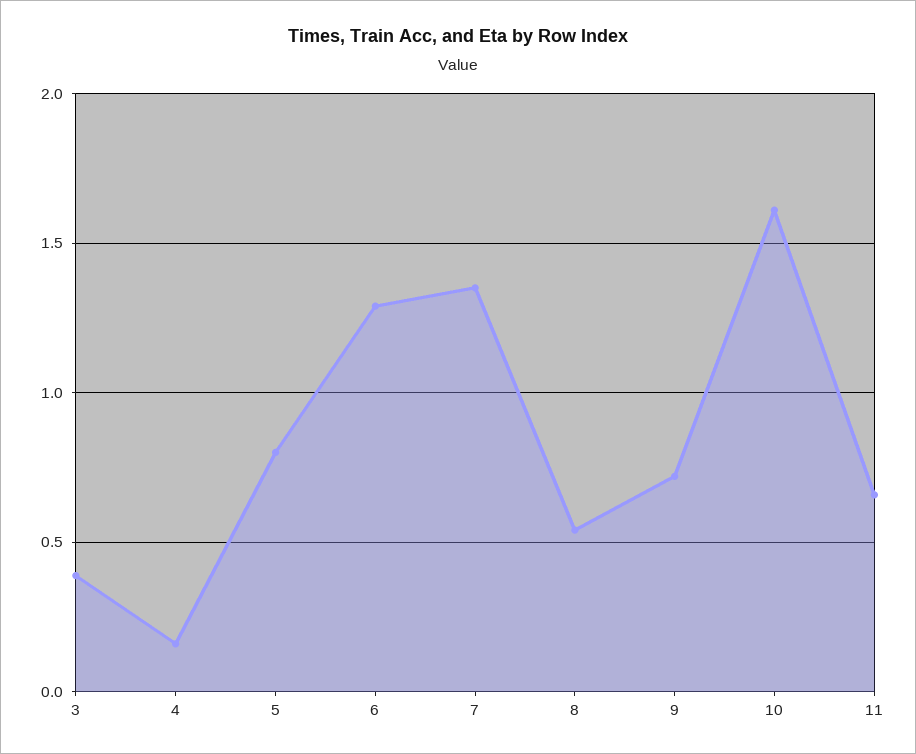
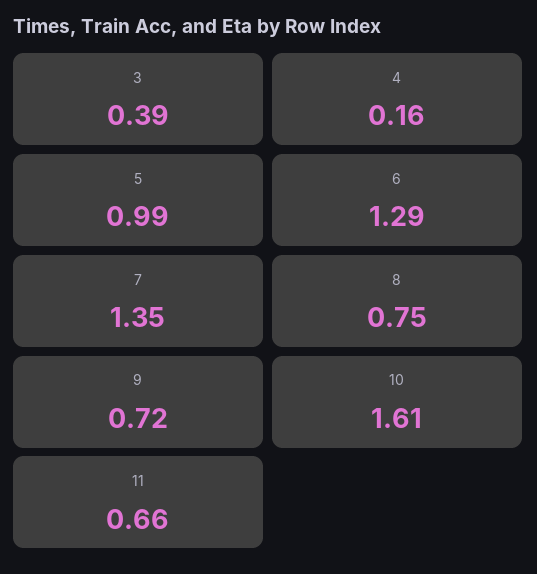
5: 0.8 -> 0.99
8: 0.55 -> 0.75

